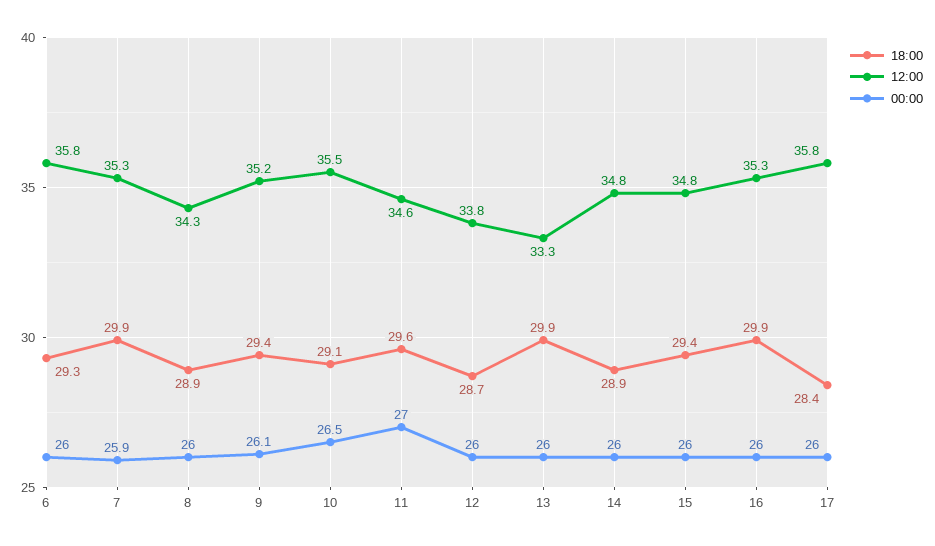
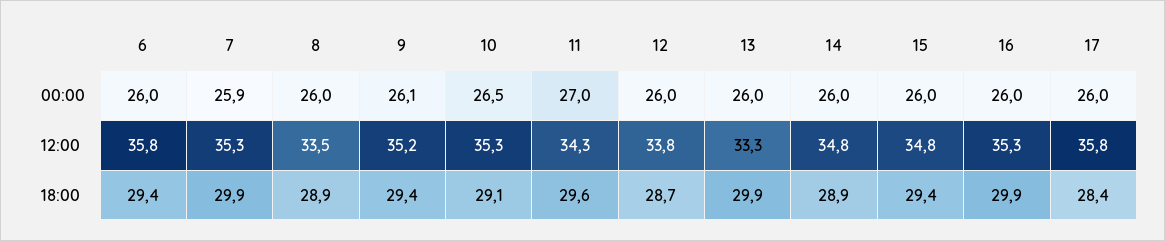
18:00, 6: 29.3 -> 29.4
12:00, 8: 34.3 -> 33.5
12:00, 10: 35.5 -> 35.3
12:00, 11: 34.6 -> 34.3

